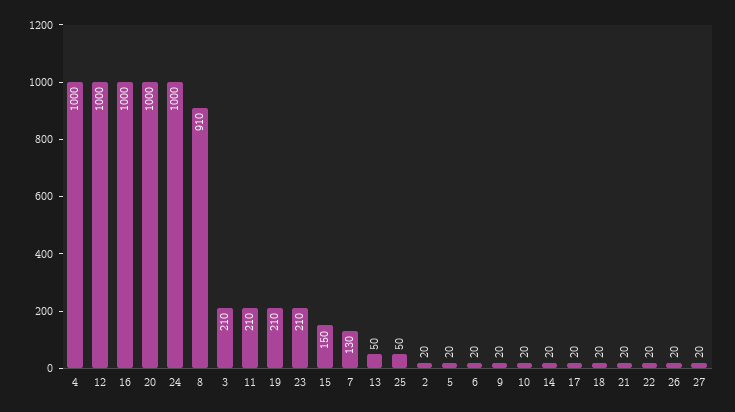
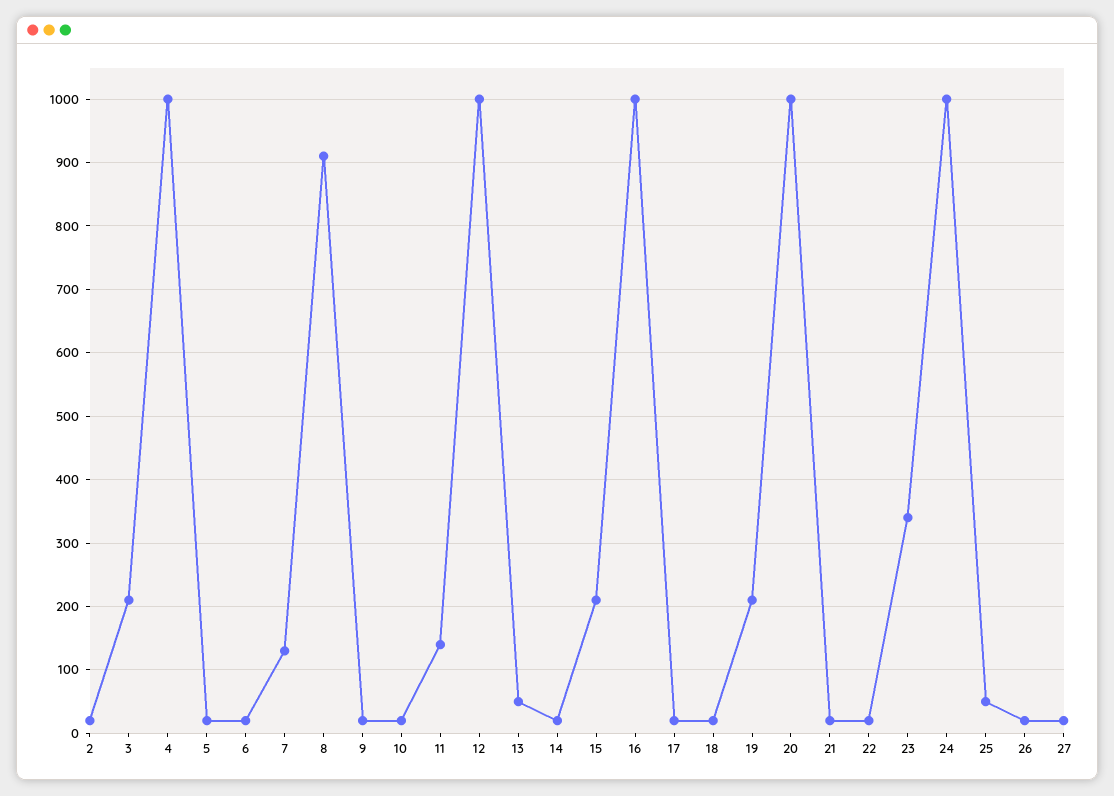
11: 210 -> 140
23: 210 -> 340
15: 150 -> 210

